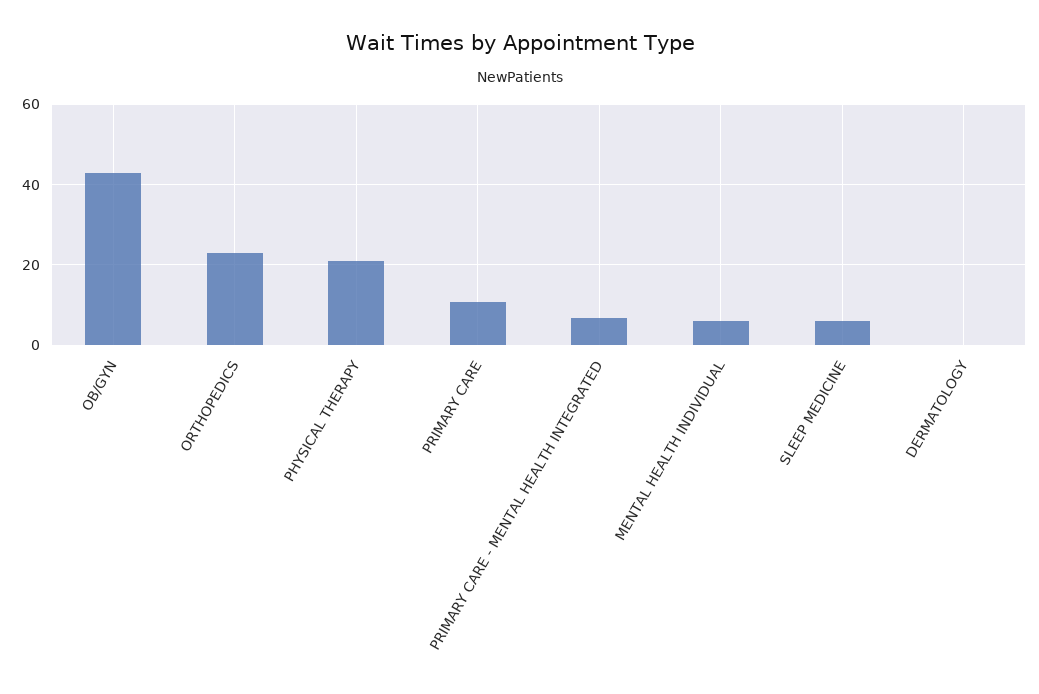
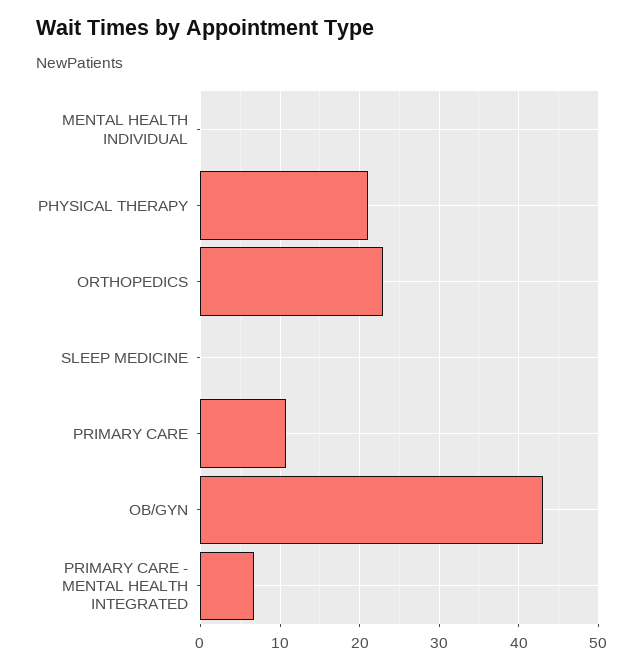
MENTAL HEALTH INDIVIDUAL: 6 -> 0
SLEEP MEDICINE: 6 -> 0
DERMATOLOGY: 0 -> none

